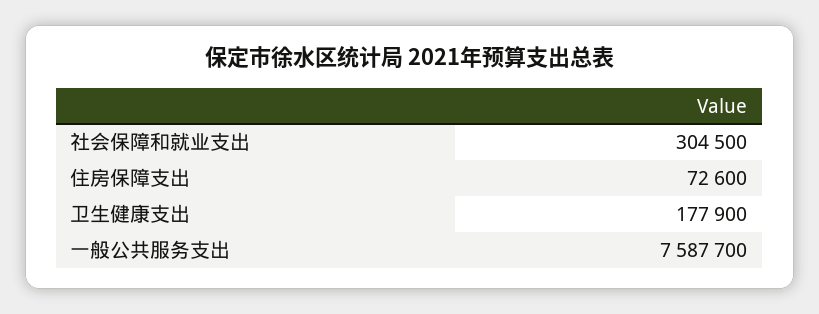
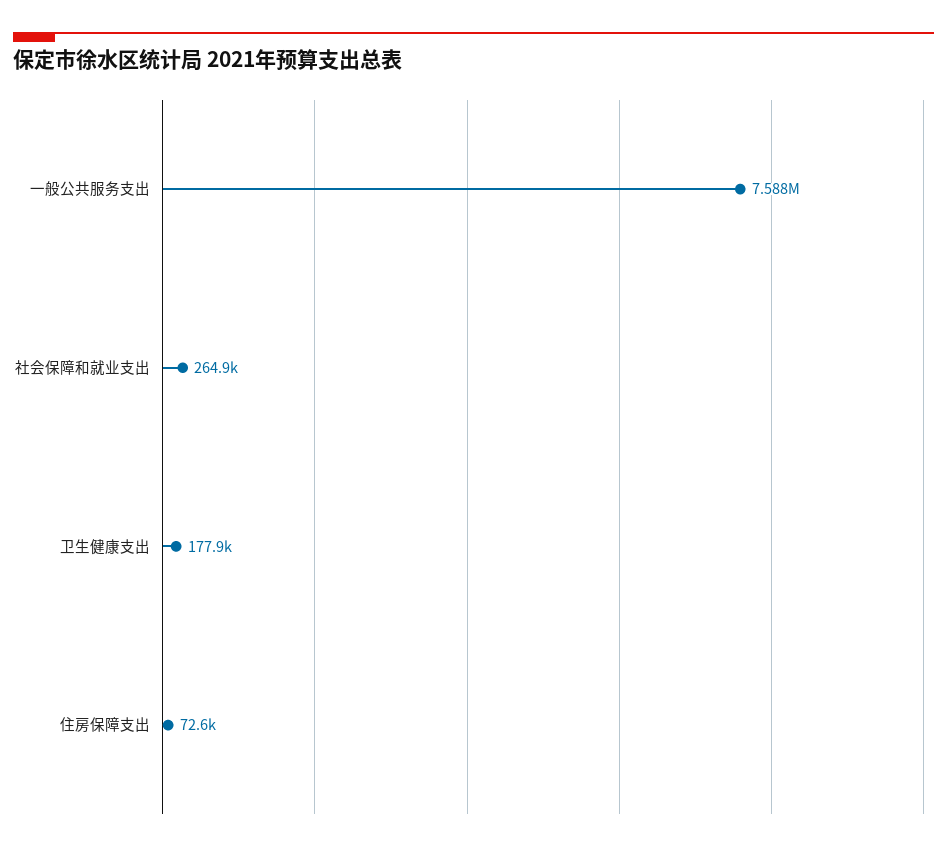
社会保障和就业支出: 304500 -> 264900

